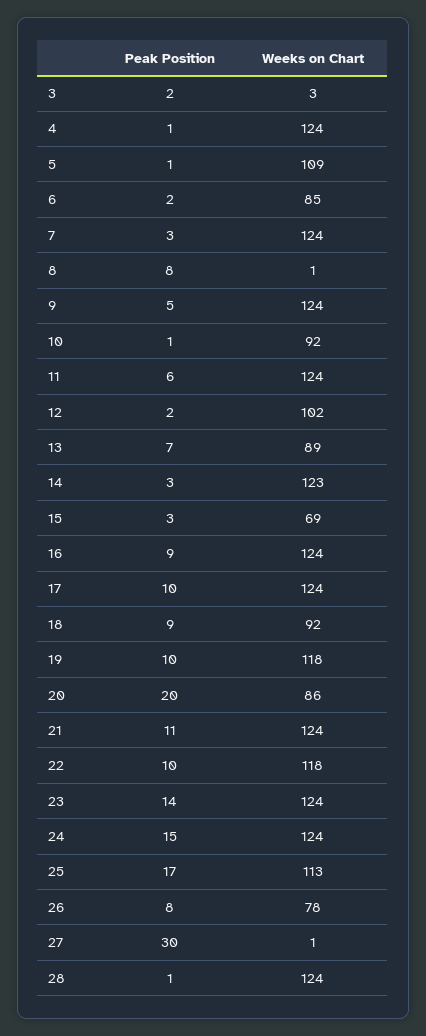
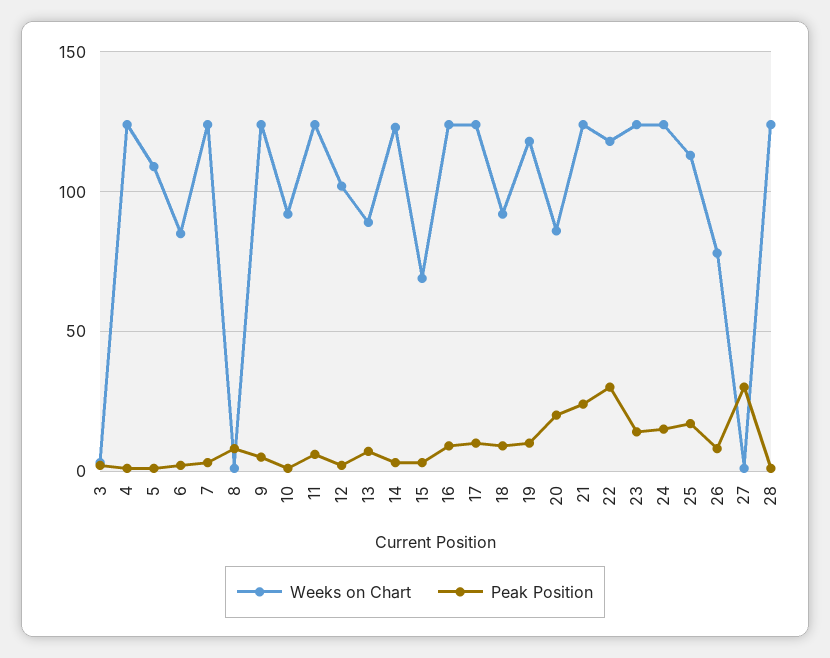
Peak Position, 21: 11 -> 25
Peak Position, 22: 10 -> 30

